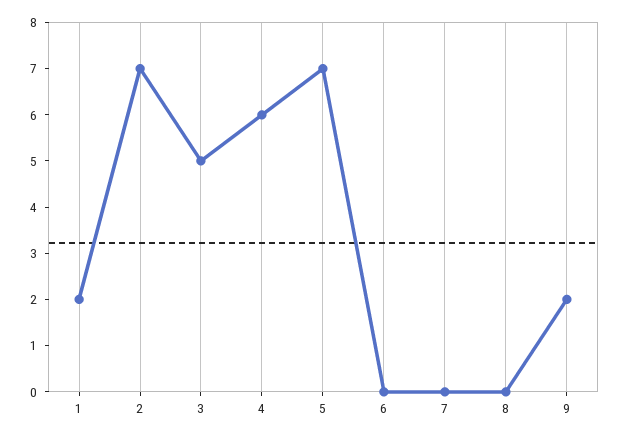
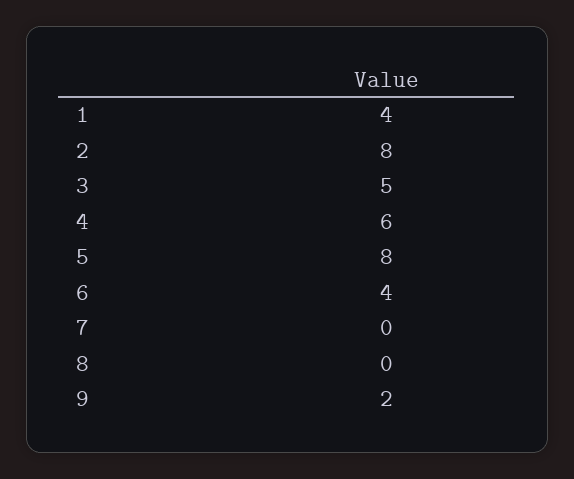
1: 2 -> 4
2: 7 -> 8
5: 7 -> 8
6: 0 -> 4

